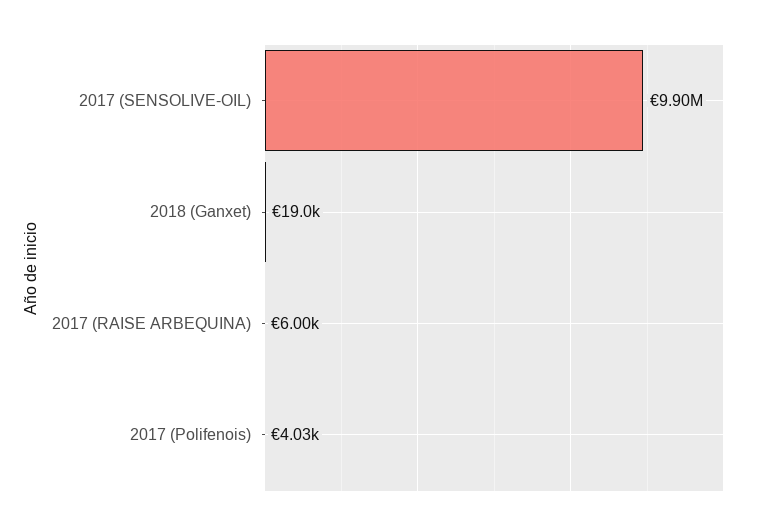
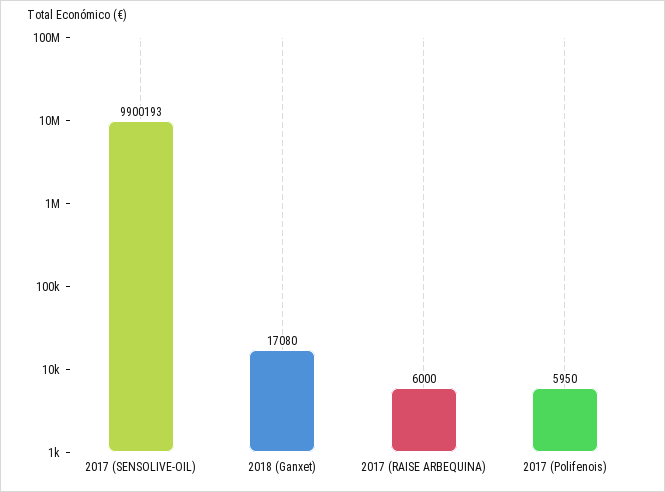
2018 (Ganxet): 19000 -> 17080
2017 (Polifenois): 4030 -> 5950

